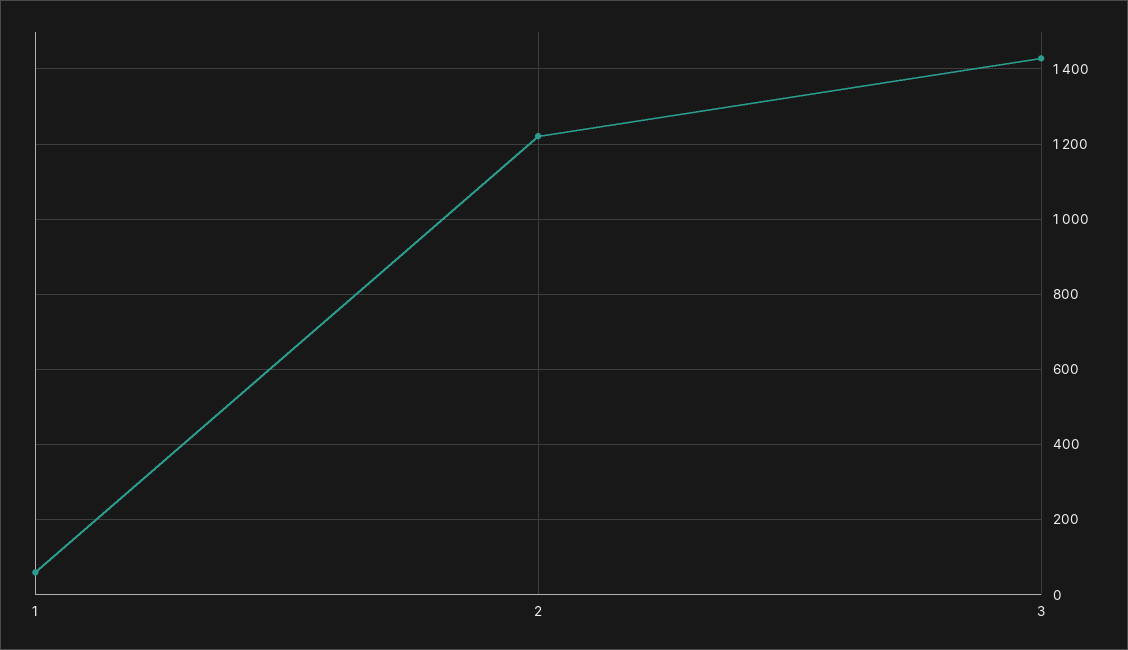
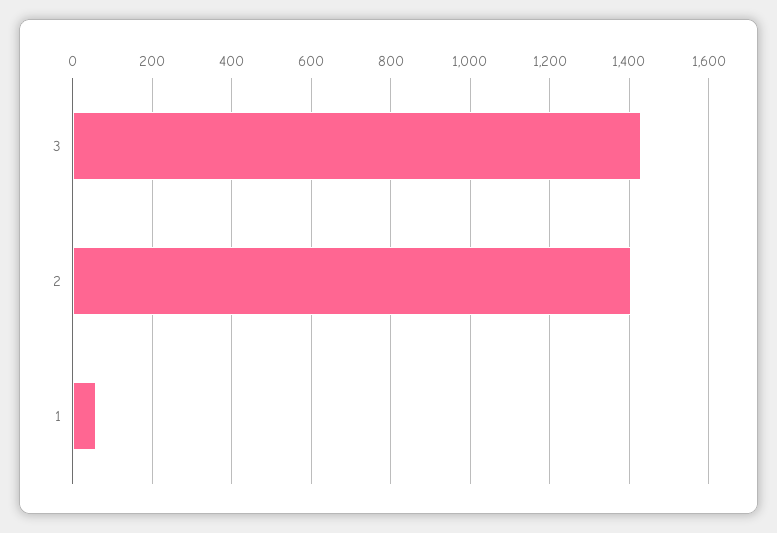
2: 1220 -> 1400

